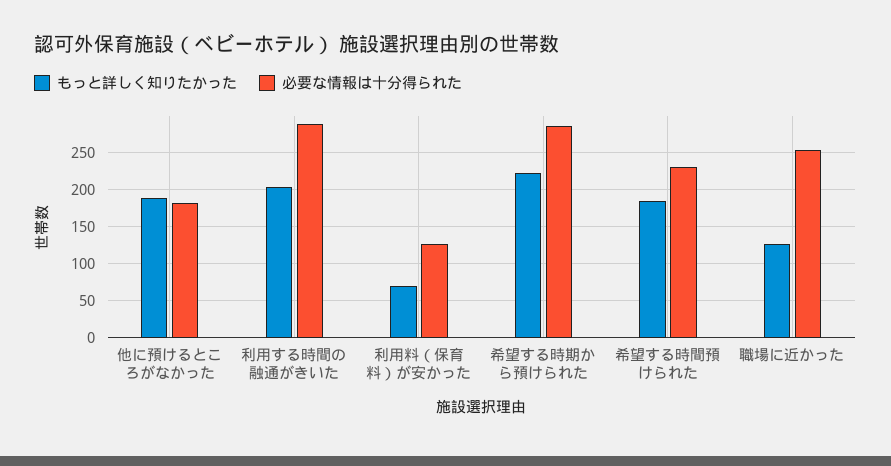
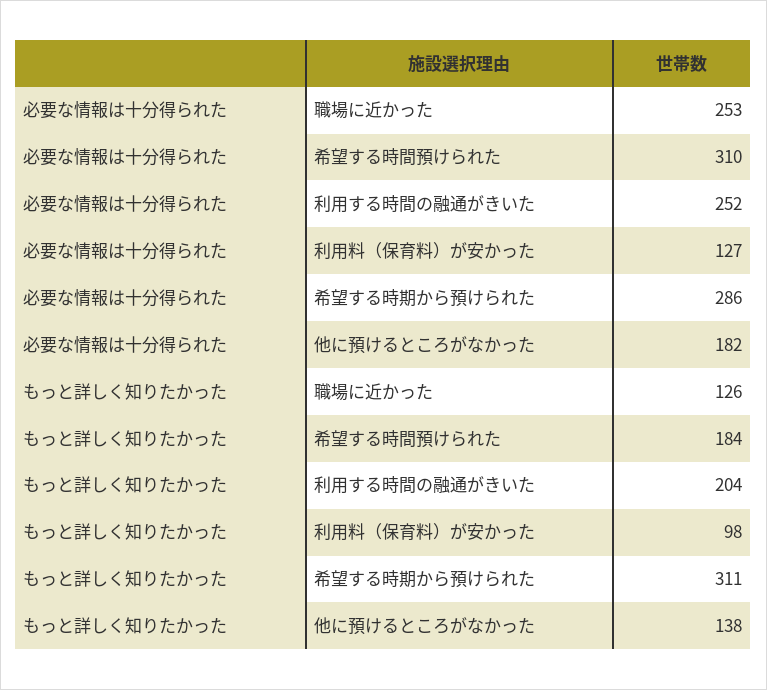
もっと詳しく知りたかった, 他に預けるところがなかった: 190 -> 138
必要な情報は十分得られた, 利用する時間の融通がきいた: 290 -> 252
もっと詳しく知りたかった, 利用料（保育料）が安かった: 70 -> 98
もっと詳しく知りたかった, 希望する時期から預けられた: 220 -> 311
必要な情報は十分得られた, 希望する時間預けられた: 230 -> 310

